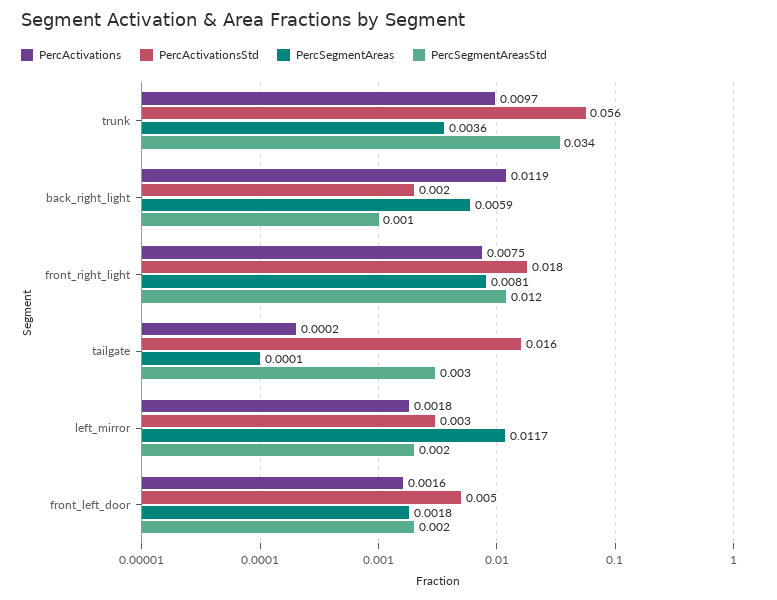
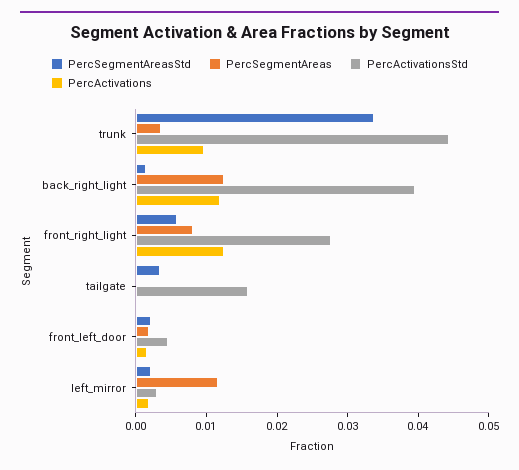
PercActivationsStd, trunk: 0.056 -> 0.044
PercActivationsStd, back_right_light: 0.002 -> 0.04
PercSegmentAreas, back_right_light: 0.0059 -> 0.012
PercActivations, front_right_light: 0.0075 -> 0.012
PercActivationsStd, front_right_light: 0.018 -> 0.028
PercSegmentAreasStd, front_right_light: 0.012 -> 0.006

